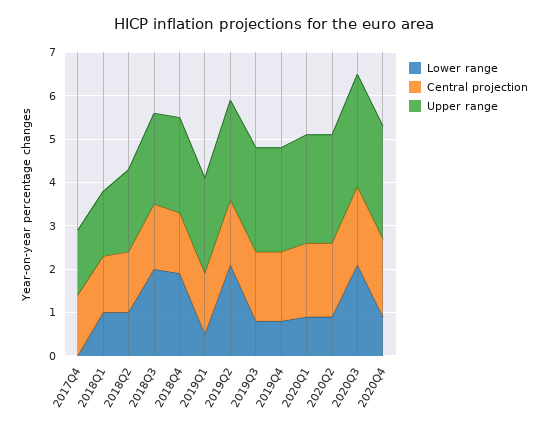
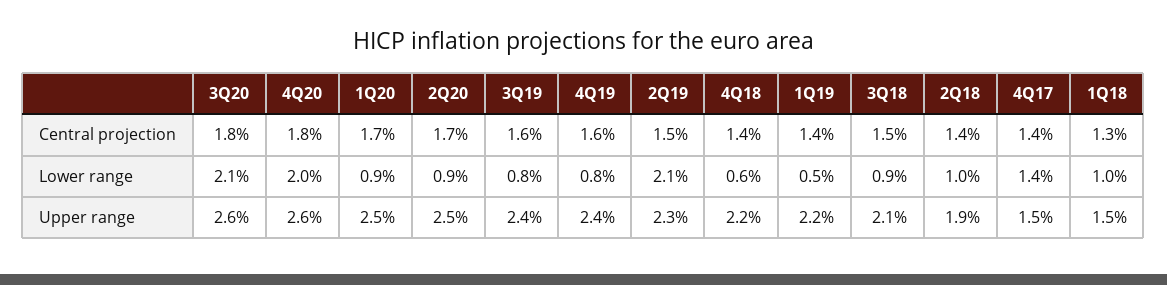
Lower range, 2017Q4: 0 -> 1.4
Lower range, 2018Q3: 2 -> 0.9
Lower range, 2018Q4: 2 -> 0.6
Lower range, 2020Q4: 1 -> 2

